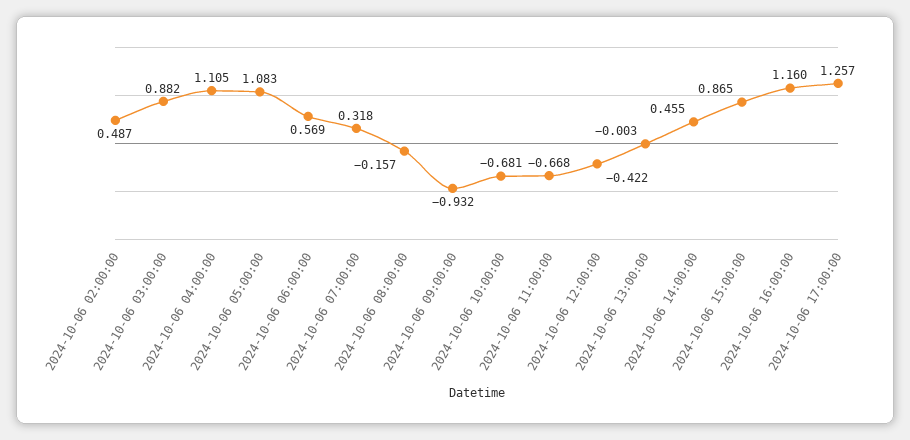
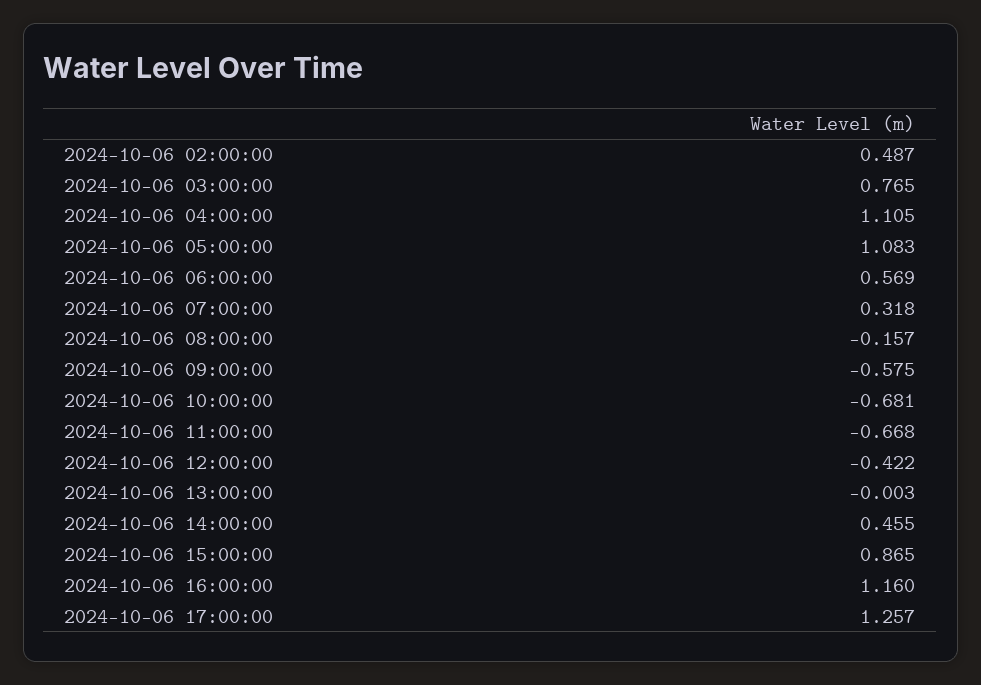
2024-10-06 03:00:00: 0.882 -> 0.765
2024-10-06 09:00:00: -0.932 -> -0.575

